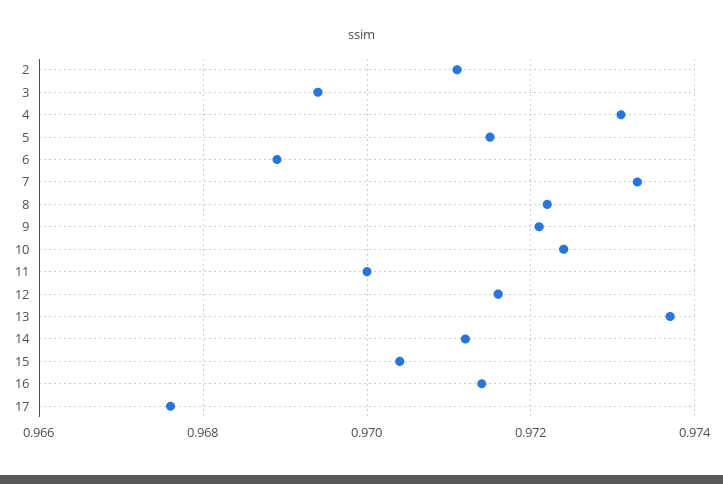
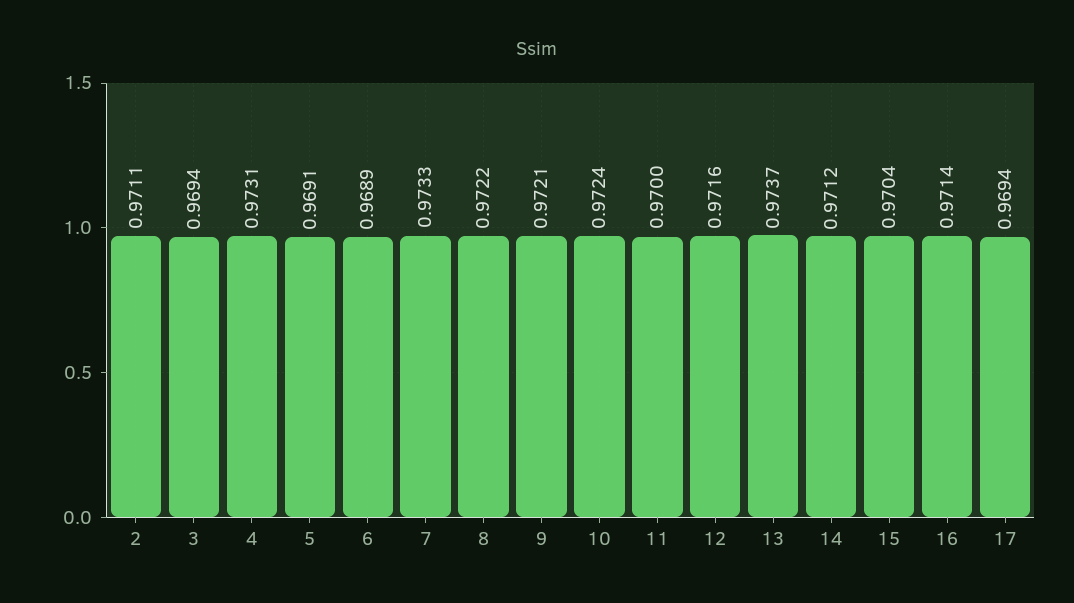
5: 0.9715 -> 0.9691
17: 0.9675 -> 0.9694

